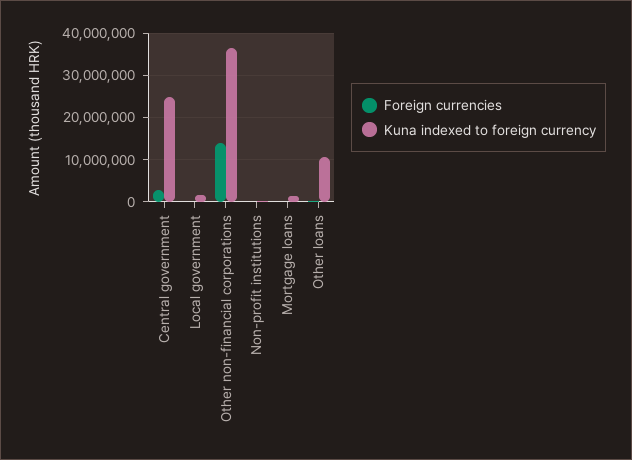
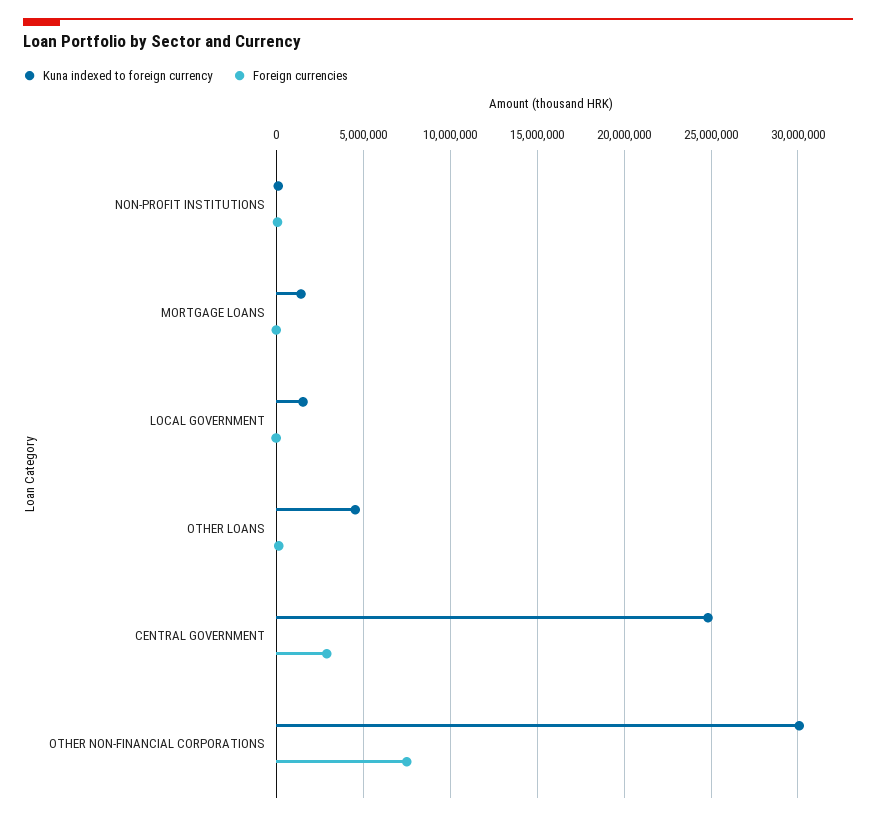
Foreign currencies, Other non-financial corporations: 14000000 -> 7500000
Kuna indexed to foreign currency, Other non-financial corporations: 36000000 -> 30000000
Kuna indexed to foreign currency, Other loans: 10000000 -> 4500000

